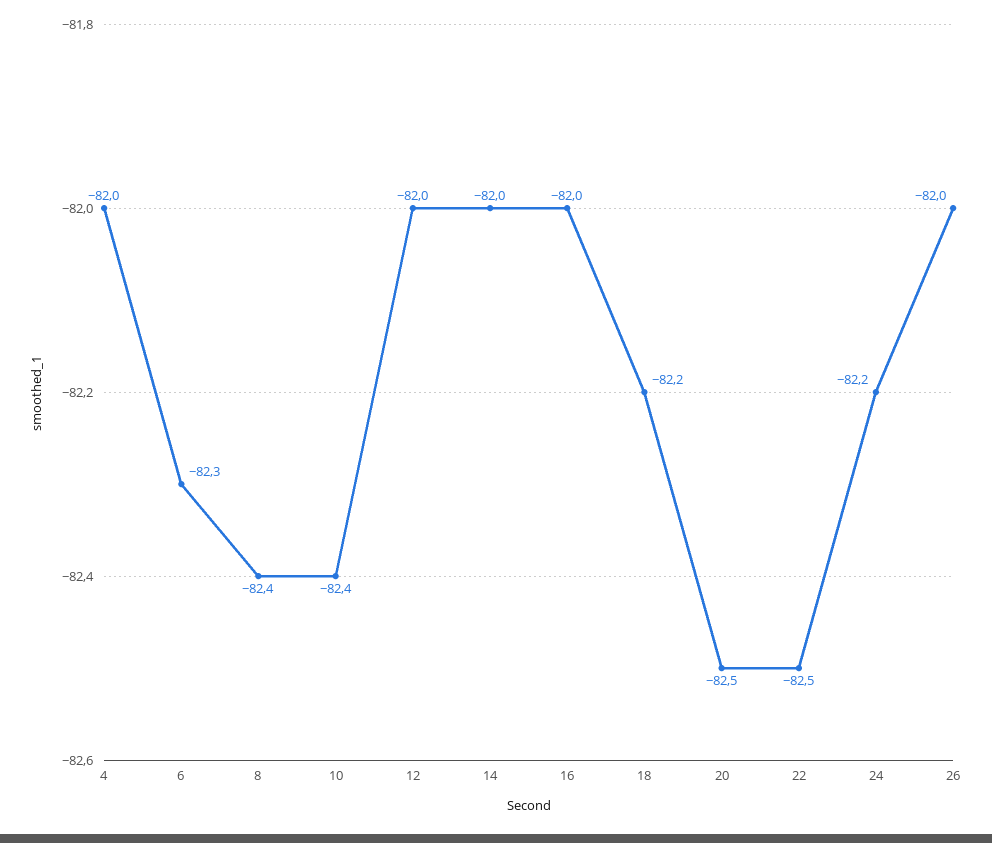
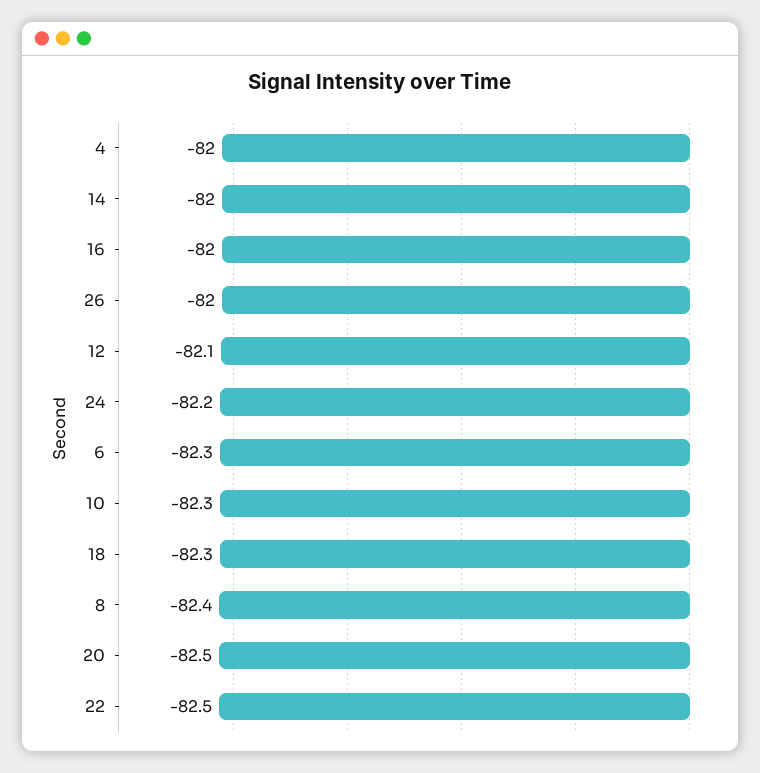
10: -82.4 -> -82.3
12: -82 -> -82.1
18: -82.2 -> -82.3

